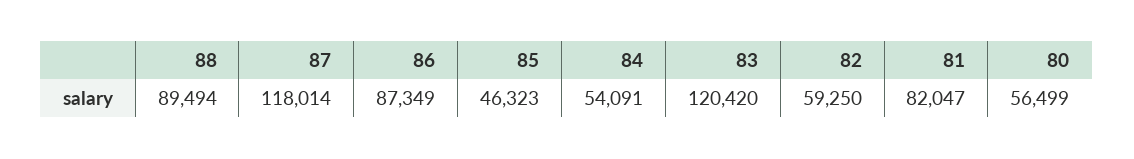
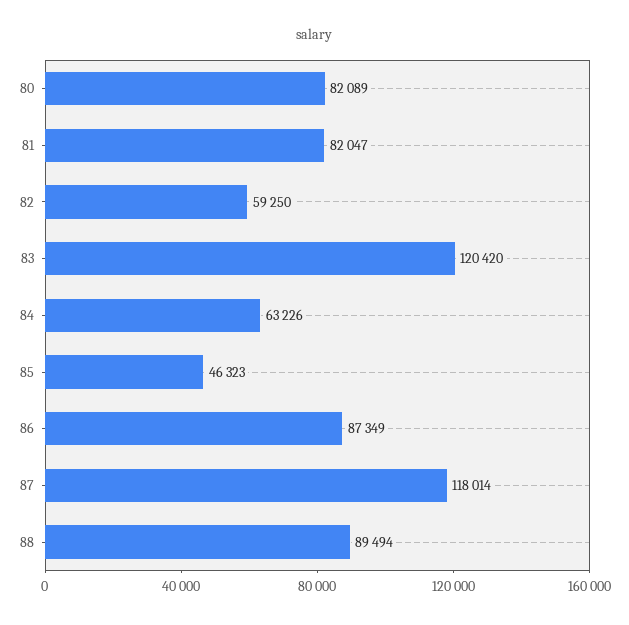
84: 54091 -> 63226
80: 56499 -> 82089

